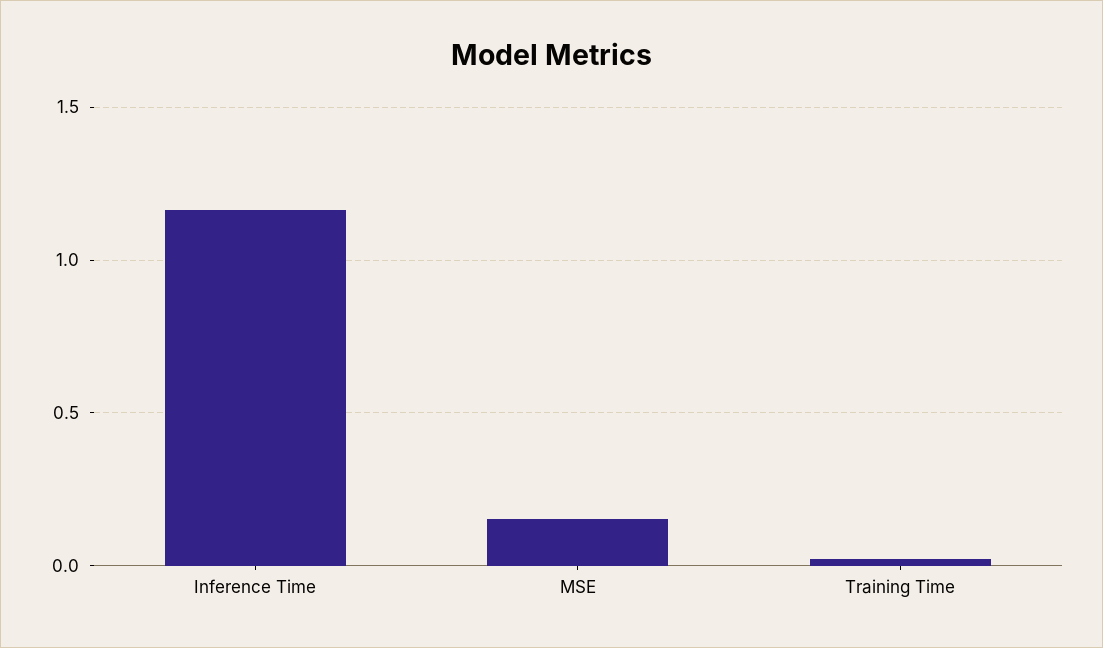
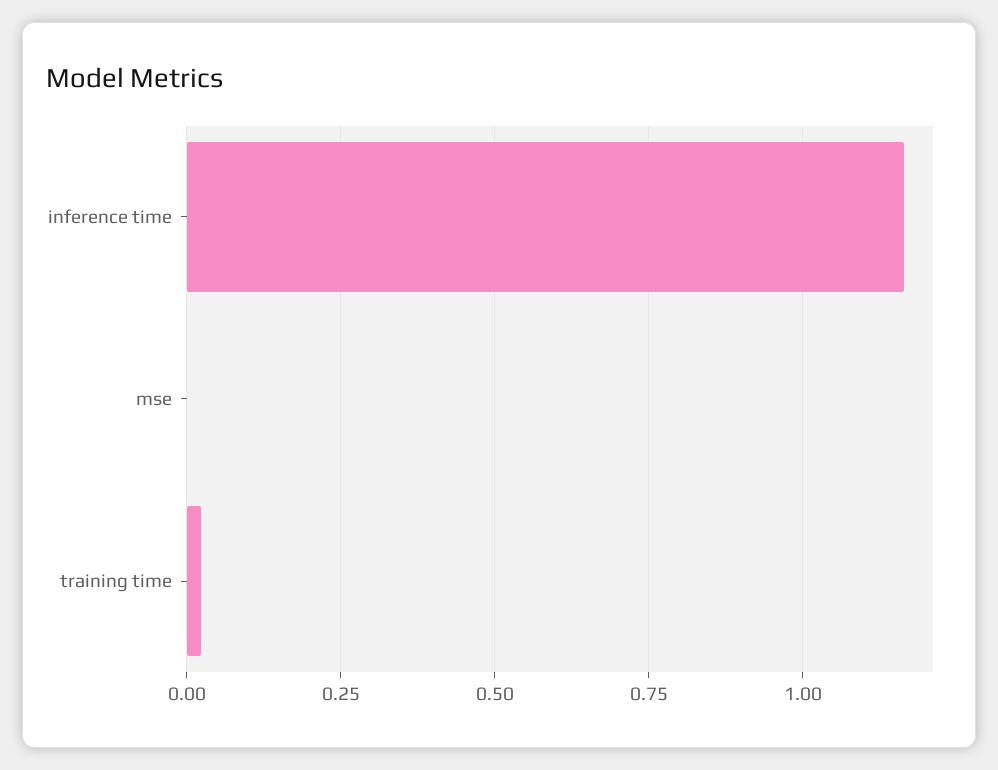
MSE: 0.15 -> 0

